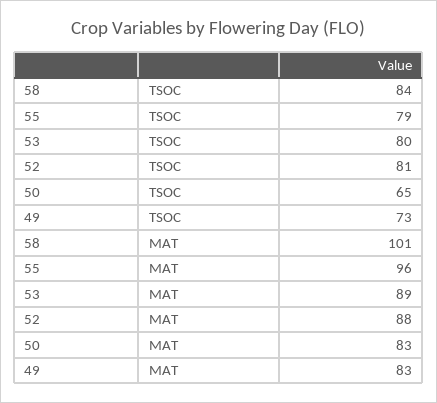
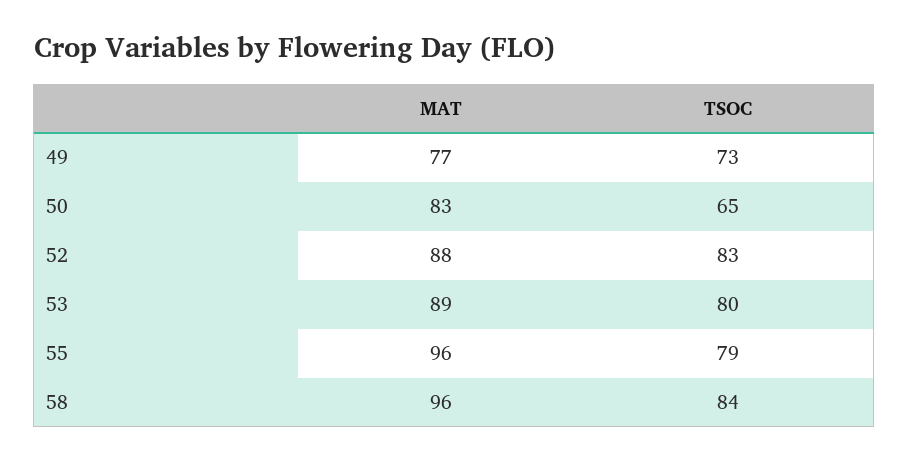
52, TSOC: 81 -> 83
58, MAT: 101 -> 96
49, MAT: 83 -> 77

